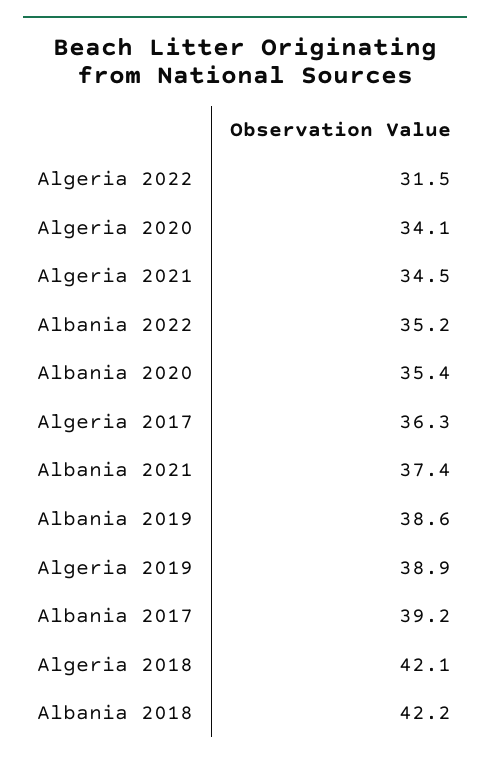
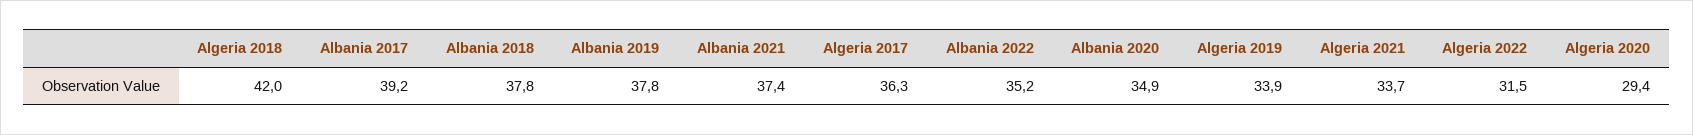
Algeria 2020: 34.1 -> 29.4
Algeria 2021: 34.5 -> 33.7
Albania 2020: 35.4 -> 34.9
Albania 2019: 38.6 -> 37.8
Algeria 2019: 38.9 -> 33.9
Algeria 2018: 42.1 -> 42
Albania 2018: 42.2 -> 37.8

